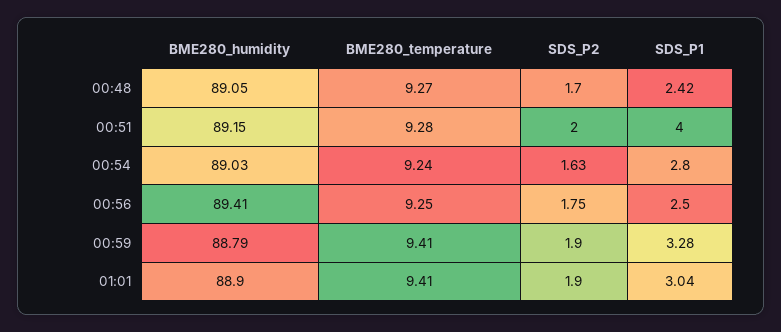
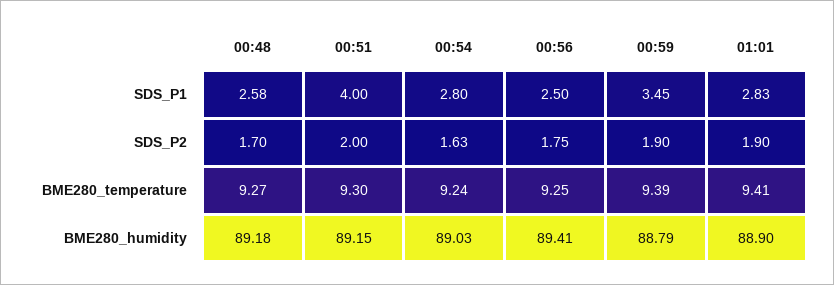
BME280_humidity, 00:48: 89.05 -> 89.18
SDS_P1, 00:48: 2.42 -> 2.58
BME280_temperature, 00:51: 9.28 -> 9.3
BME280_temperature, 00:59: 9.41 -> 9.39
SDS_P1, 00:59: 3.28 -> 3.45
SDS_P1, 01:01: 3.04 -> 2.83

